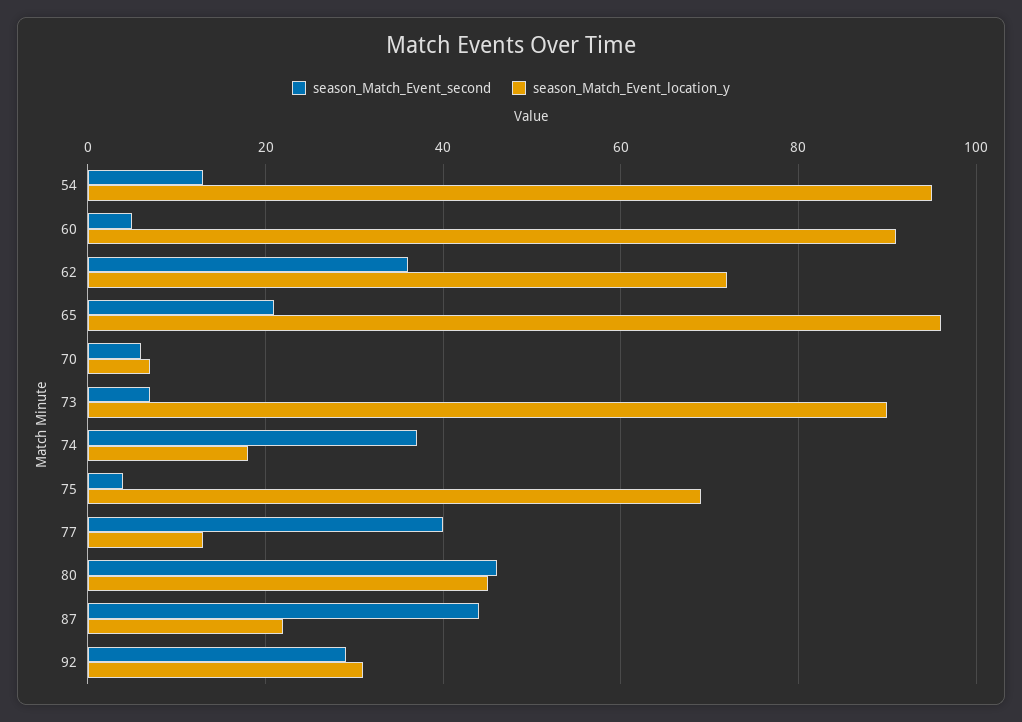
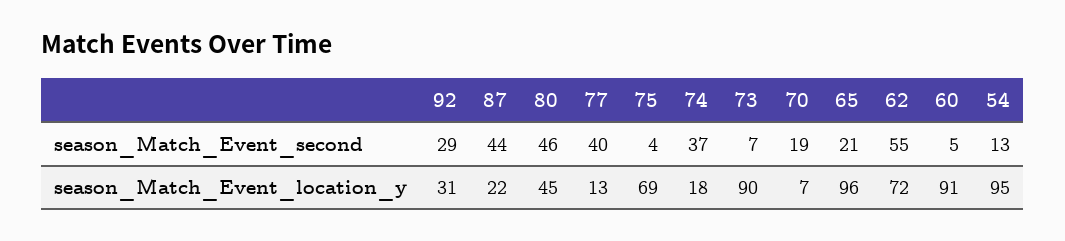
season_Match_Event_second, 62: 35 -> 55
season_Match_Event_second, 70: 5 -> 19

